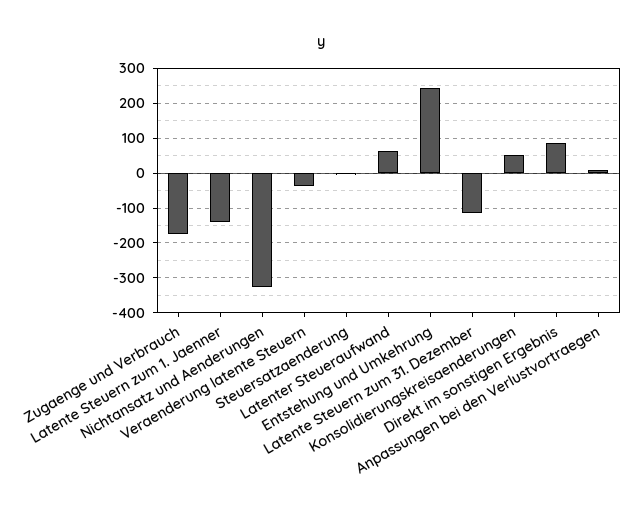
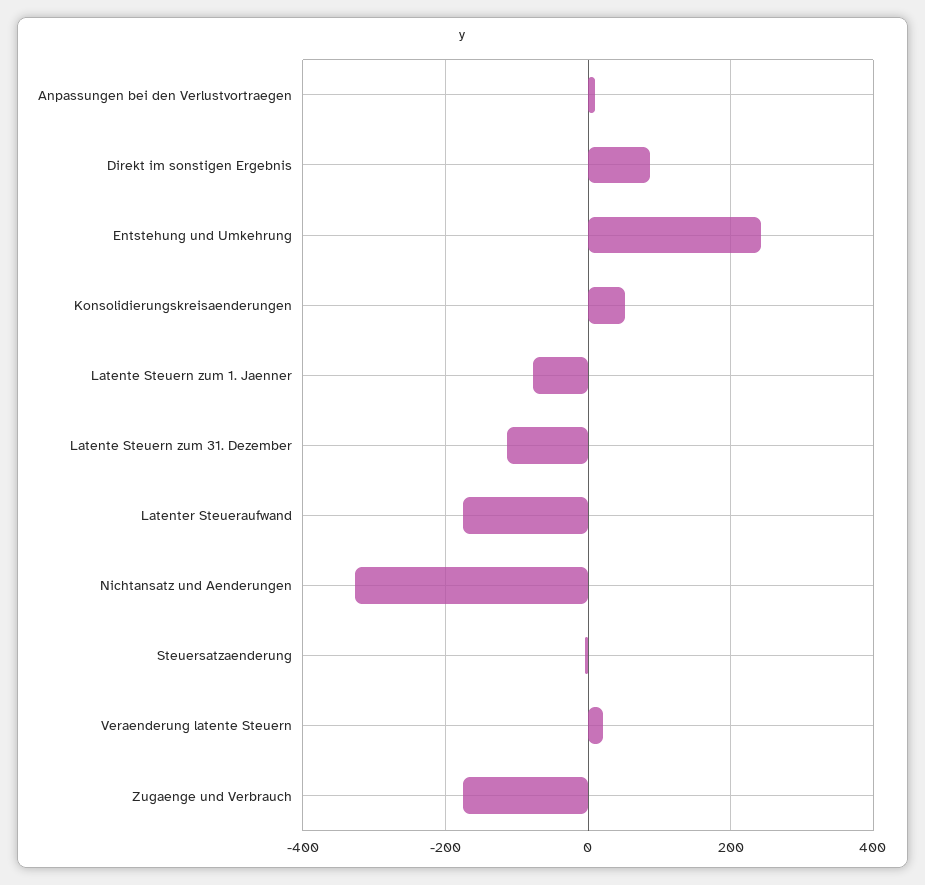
Latente Steuern zum 1. Jaenner: -140 -> -80
Veraenderung latente Steuern: -40 -> 20
Latenter Steueraufwand: 60 -> -180

